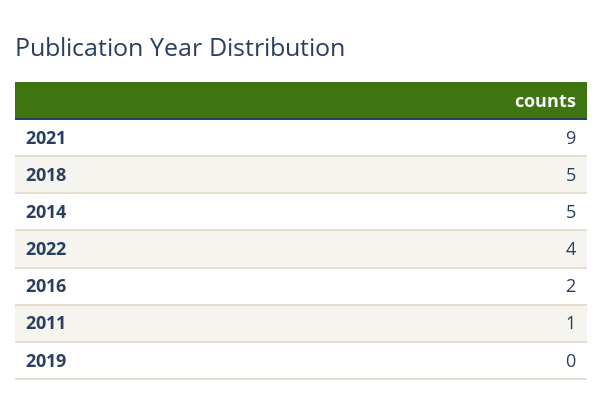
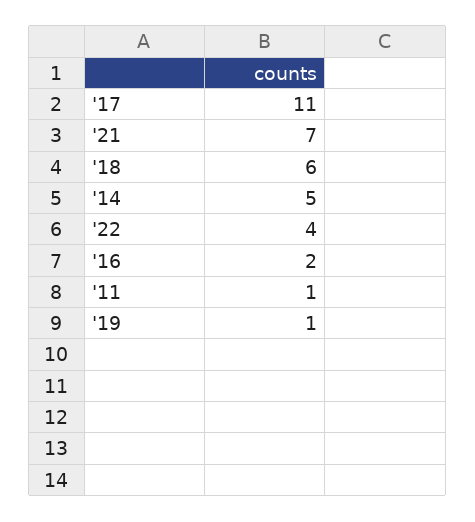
2021: 9 -> 7
2018: 5 -> 6
2019: 0 -> 1
'17: none -> 11

